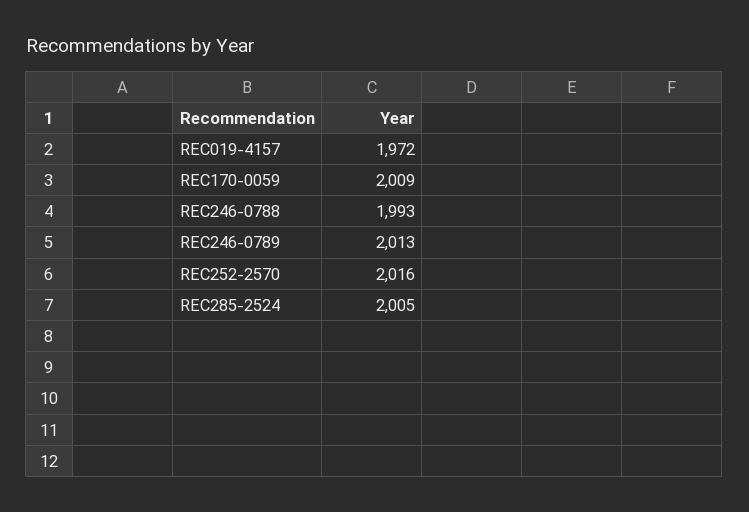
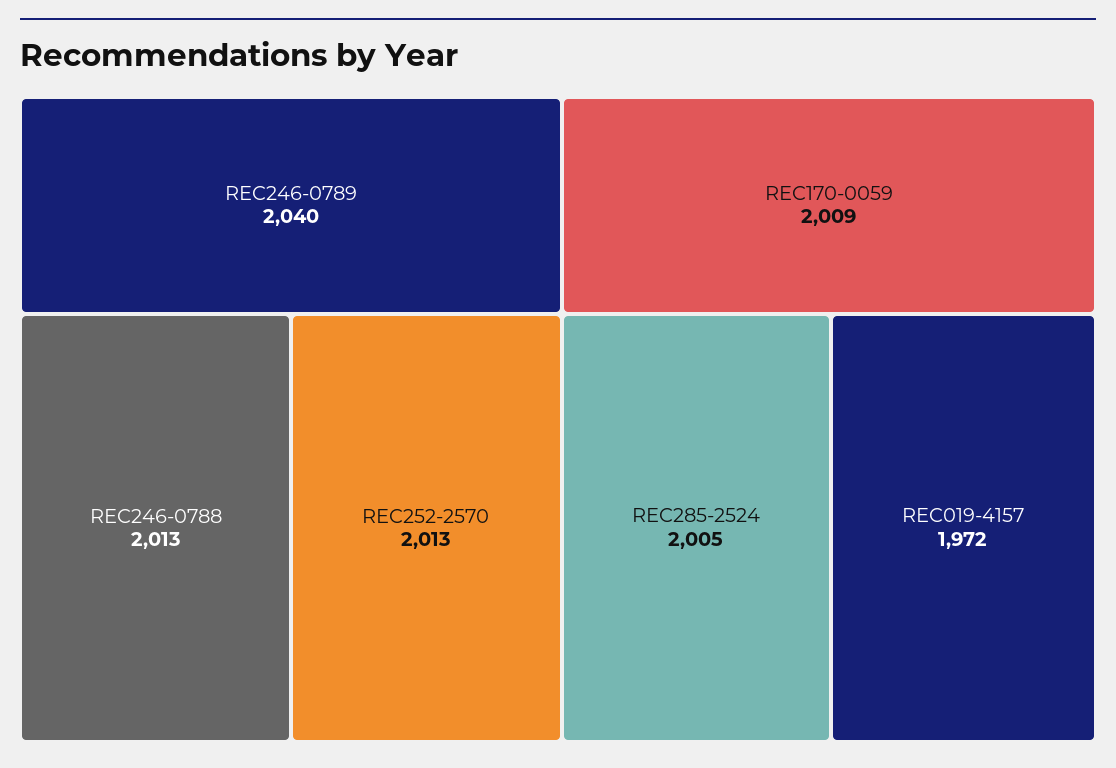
REC246-0788: 1993 -> 2013
REC246-0789: 2013 -> 2040
REC252-2570: 2016 -> 2013

